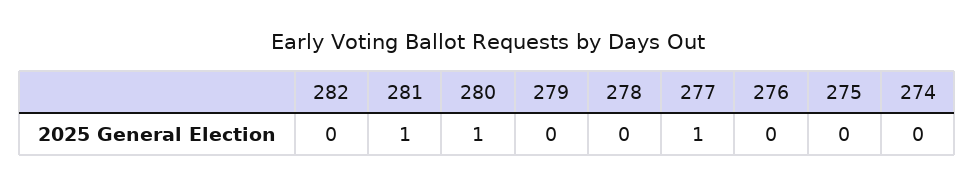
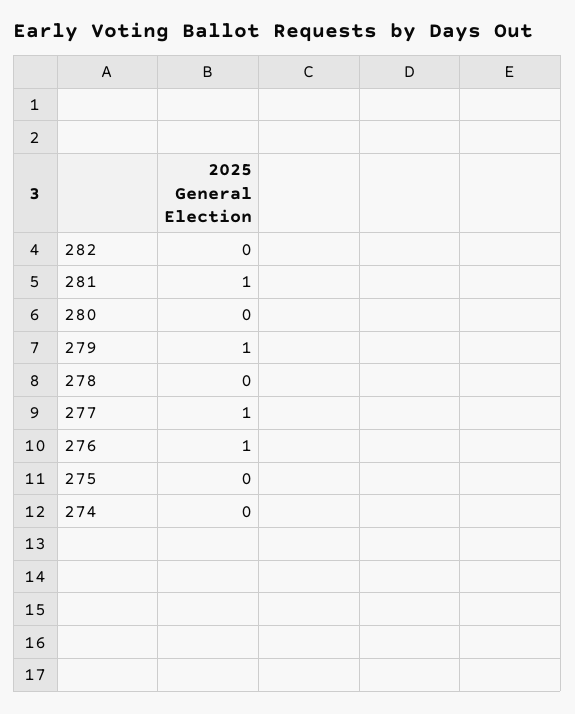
280: 1 -> 0
279: 0 -> 1
276: 0 -> 1

